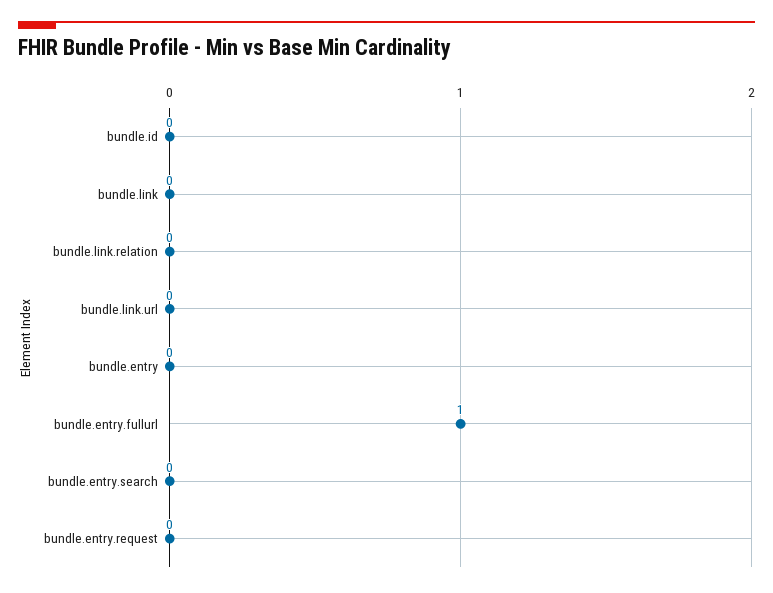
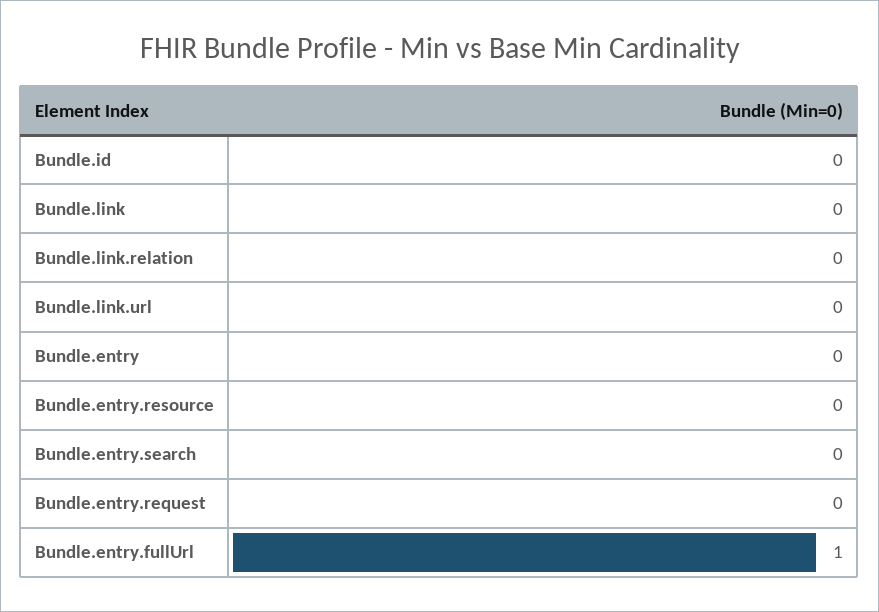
Bundle.entry.resource: none -> 0

